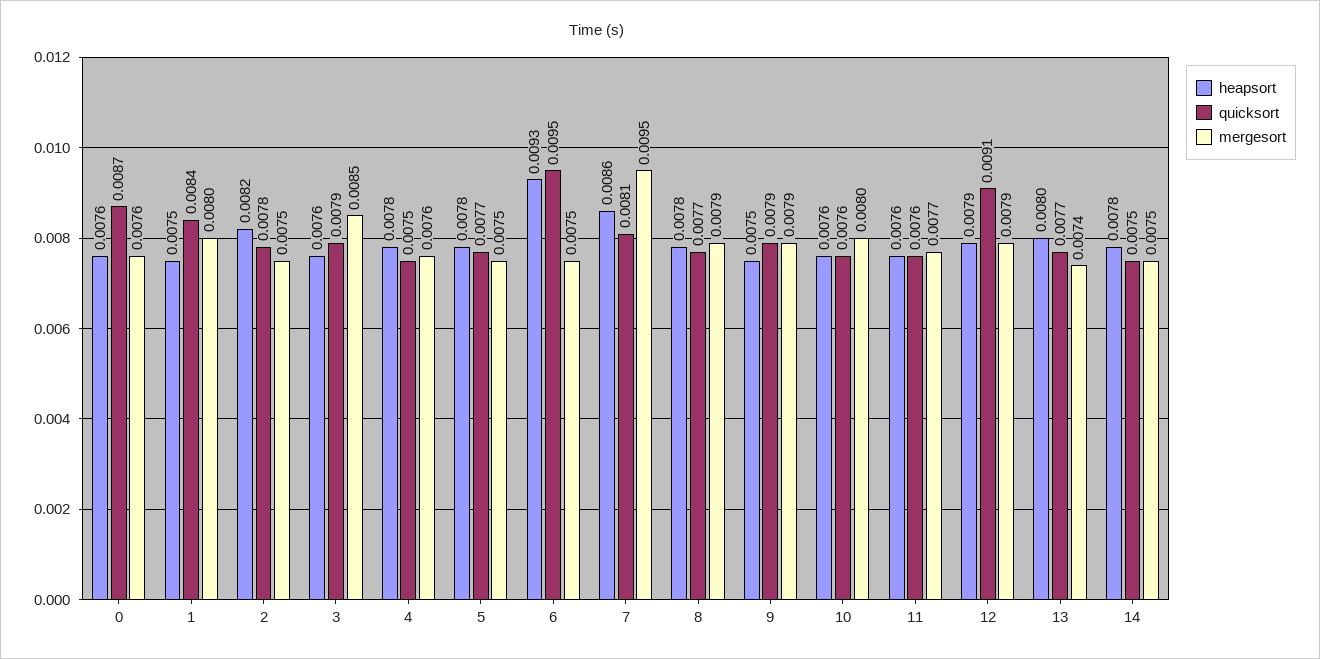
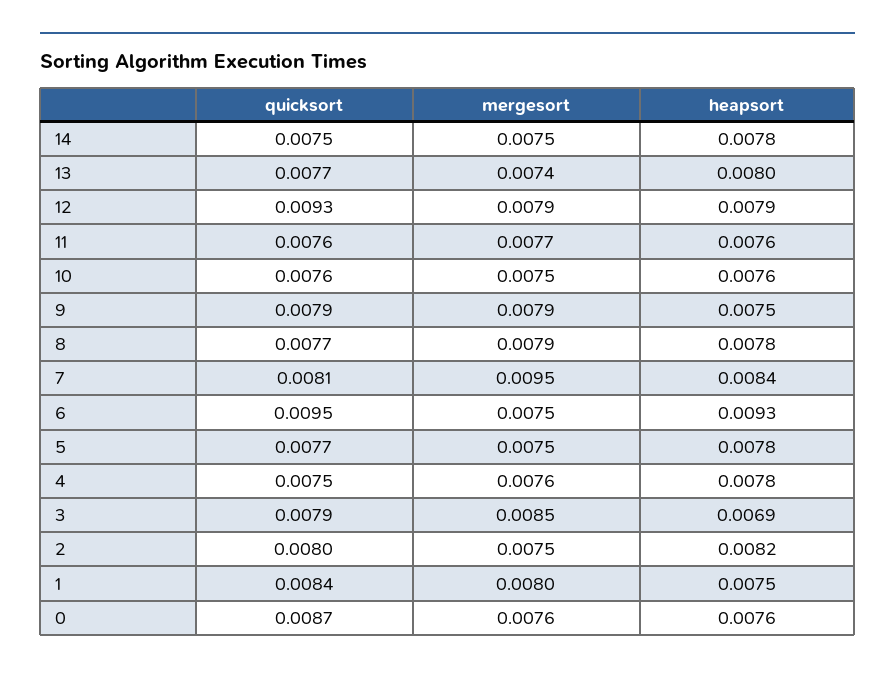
quicksort, 2: 0.0078 -> 0.008
heapsort, 3: 0.0076 -> 0.0069
heapsort, 7: 0.0086 -> 0.0084
mergesort, 10: 0.008 -> 0.0075
quicksort, 12: 0.0091 -> 0.0093

